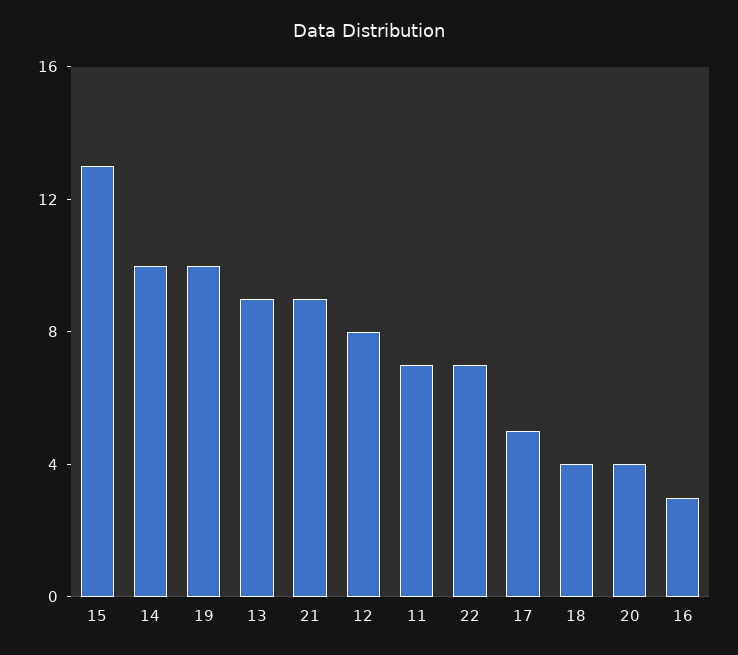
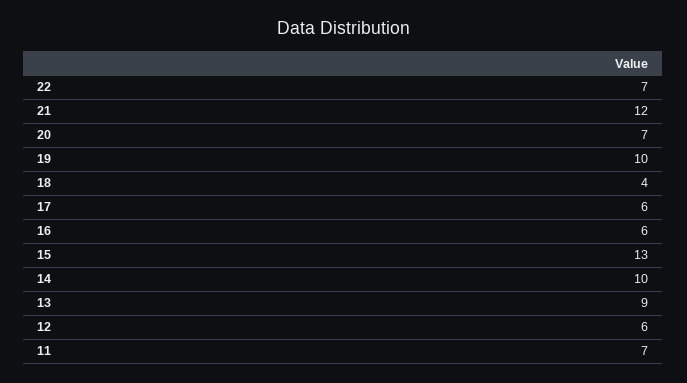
21: 9 -> 12
12: 8 -> 6
17: 5 -> 6
20: 4 -> 7
16: 3 -> 6

